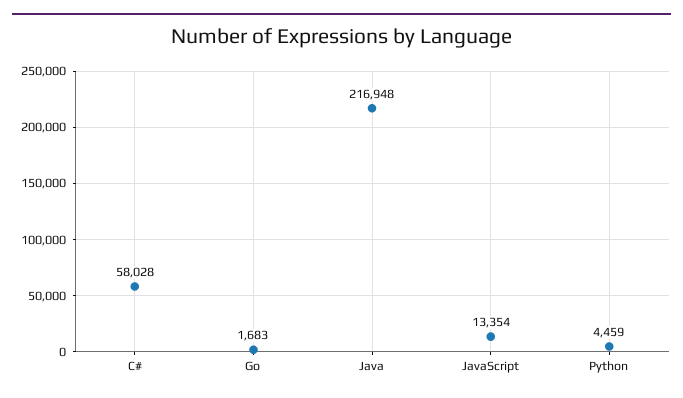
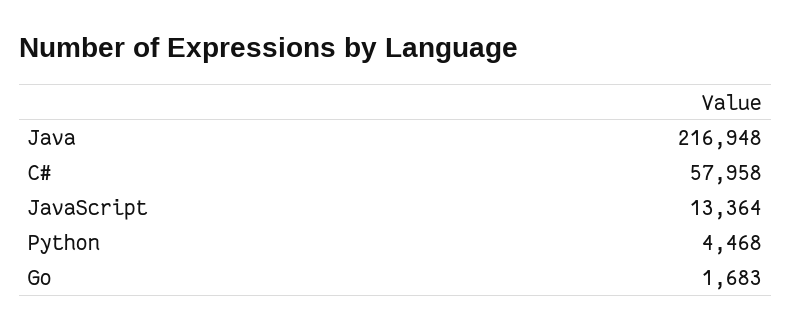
C#: 58028 -> 57958
JavaScript: 13354 -> 13364
Python: 4459 -> 4468

